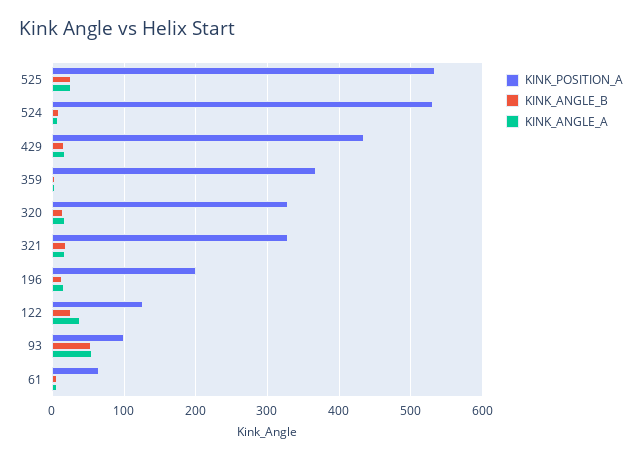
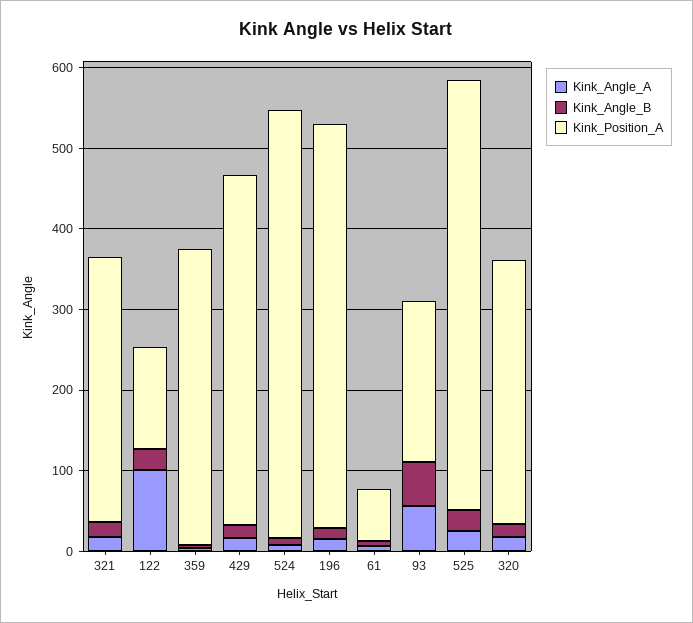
KINK_POSITION_A, 196: 200 -> 500
KINK_ANGLE_A, 122: 40 -> 100
KINK_POSITION_A, 93: 100 -> 200

